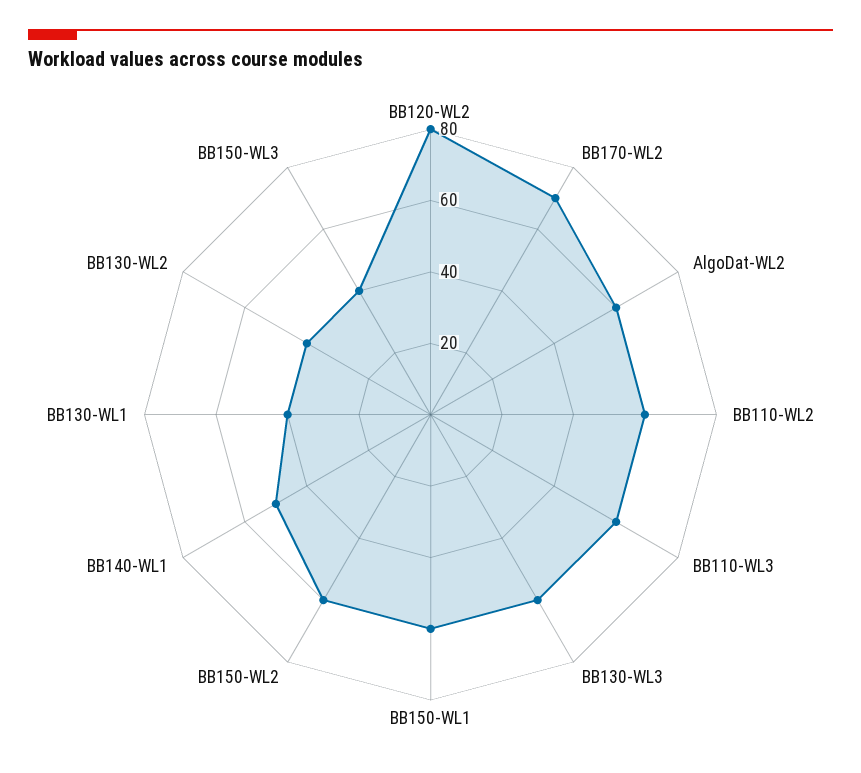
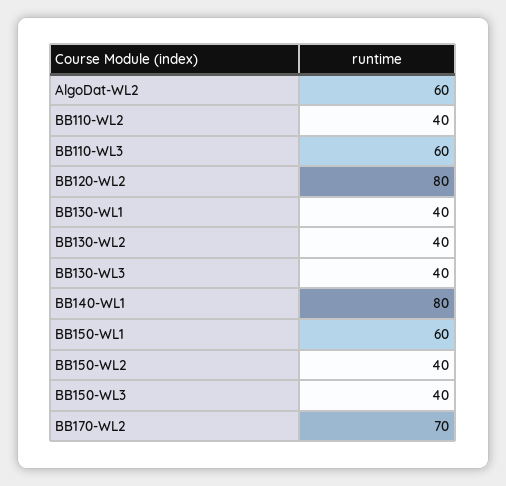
BB110-WL2: 60 -> 40
BB130-WL3: 60 -> 40
BB150-WL2: 60 -> 40
BB140-WL1: 50 -> 80

